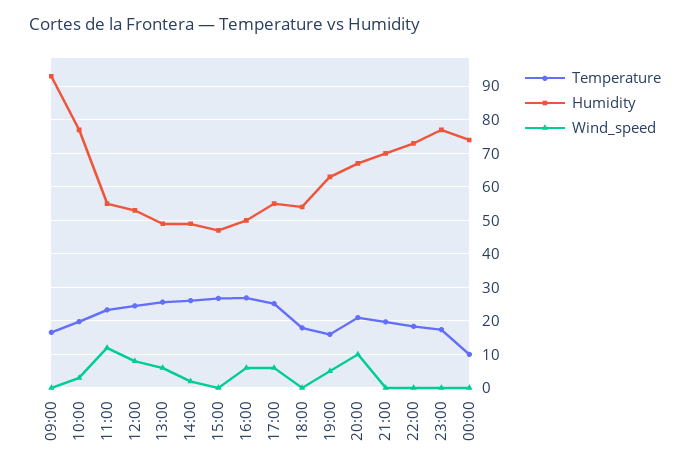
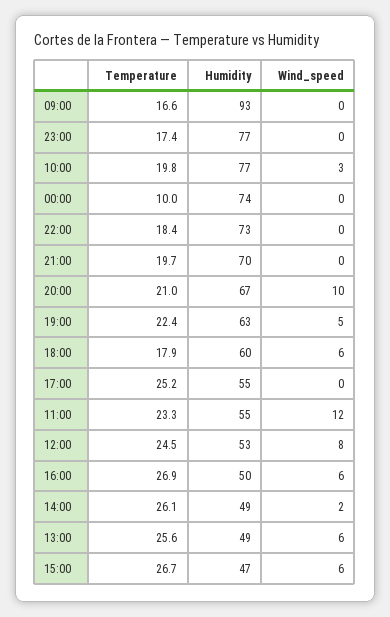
Wind_speed, 15:00: 0 -> 6
Wind_speed, 17:00: 6 -> 0
Humidity, 18:00: 54 -> 60
Wind_speed, 18:00: 0 -> 6
Temperature, 19:00: 16 -> 22.4

